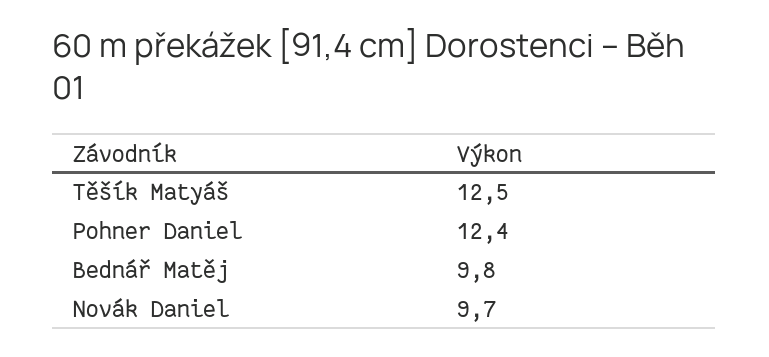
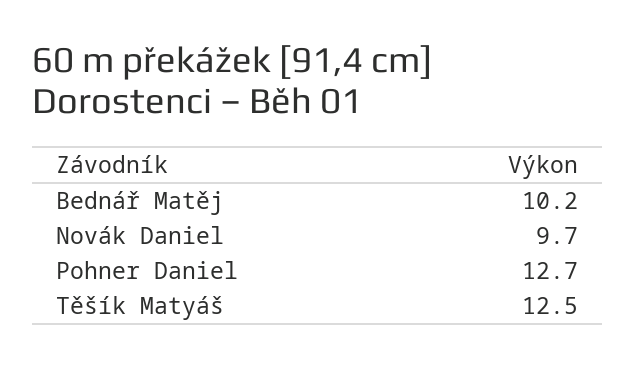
Pohner Daniel: 12.4 -> 12.7
Bednář Matěj: 9.8 -> 10.2

